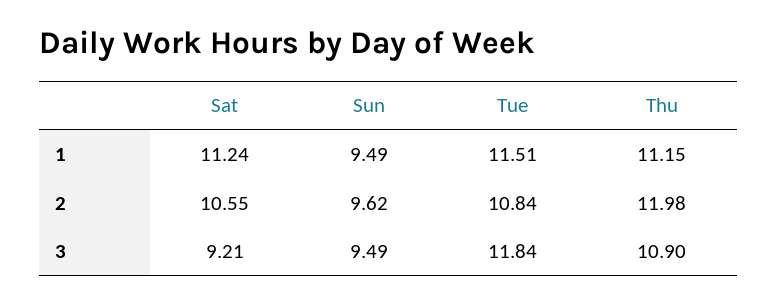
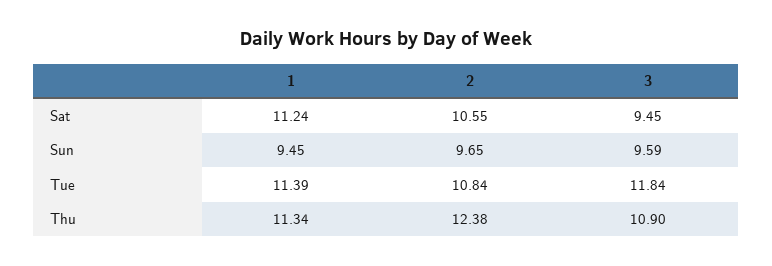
Sun, 1: 9.49 -> 9.45
Tue, 1: 11.51 -> 11.39
Thu, 1: 11.15 -> 11.34
Sun, 2: 9.62 -> 9.65
Thu, 2: 11.98 -> 12.38
Sat, 3: 9.21 -> 9.45
Sun, 3: 9.49 -> 9.59

